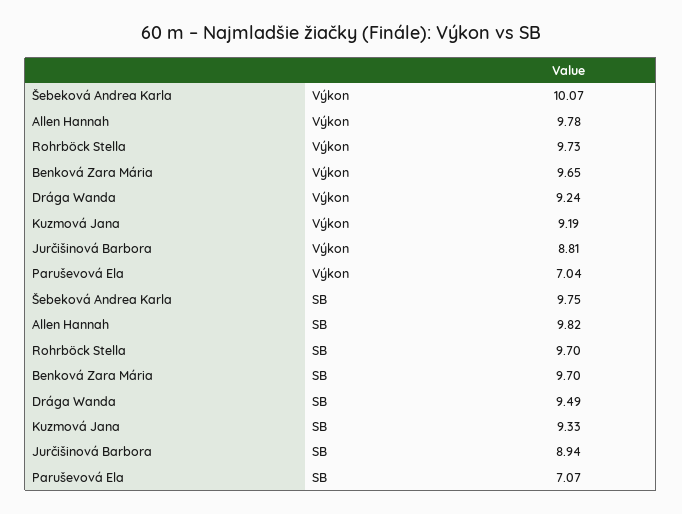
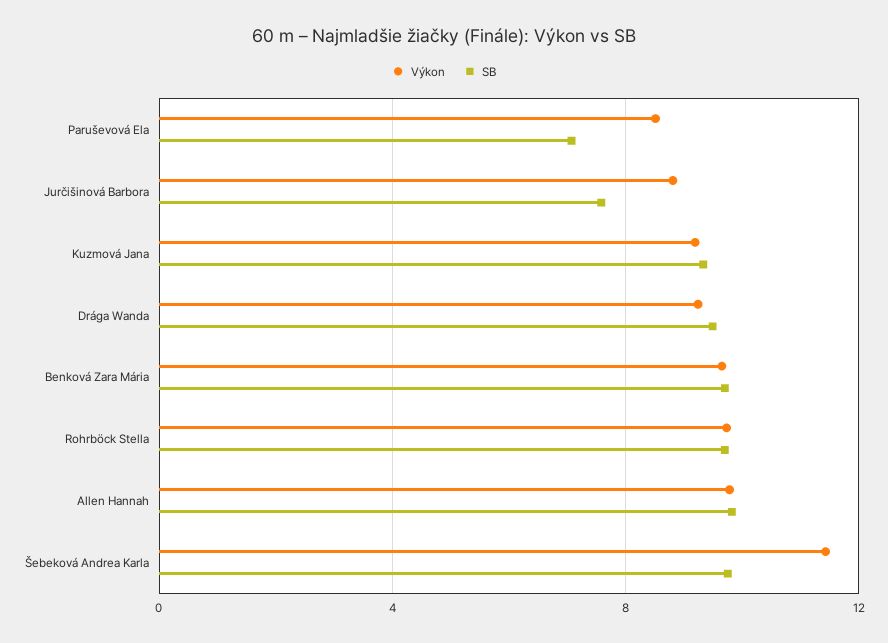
Výkon, Šebeková Andrea Karla: 10.07 -> 11.5
Výkon, Paruševová Ela: 7.04 -> 8.5
SB, Jurčišinová Barbora: 8.94 -> 7.5

